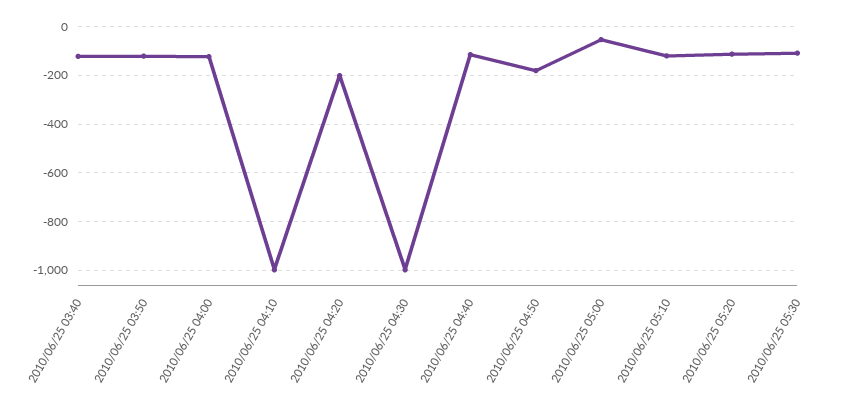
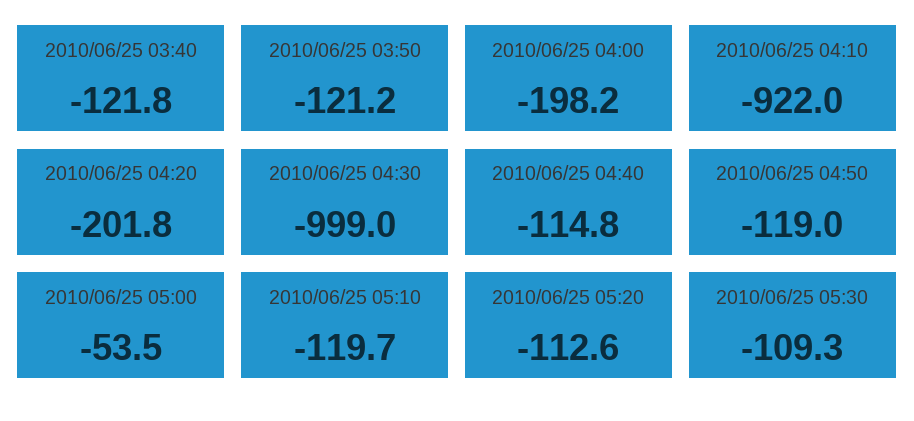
2010/06/25 04:00: -125 -> -198.2
2010/06/25 04:10: -1000 -> -922
2010/06/25 04:50: -175 -> -119

